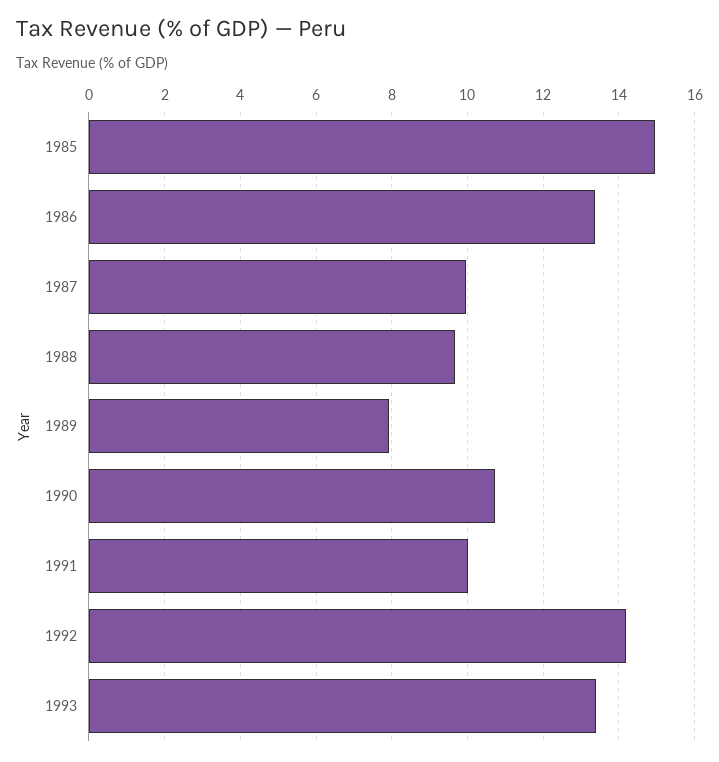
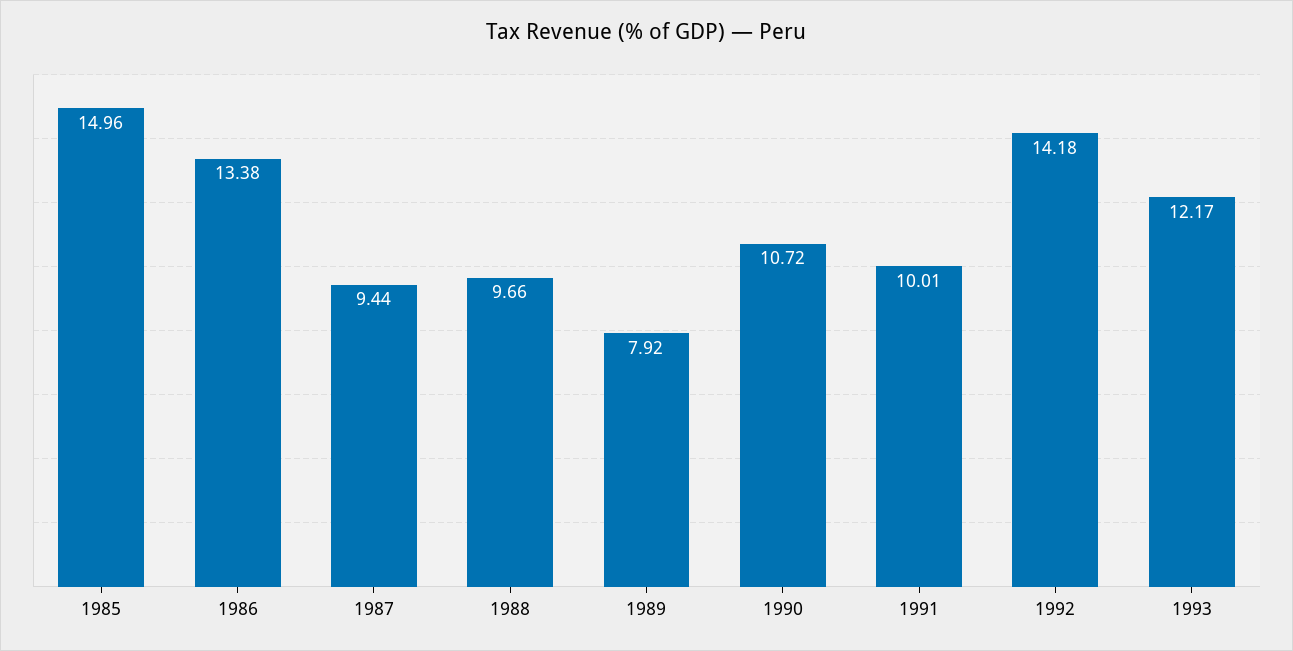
1987: 10 -> 9.44
1993: 13.4 -> 12.17

